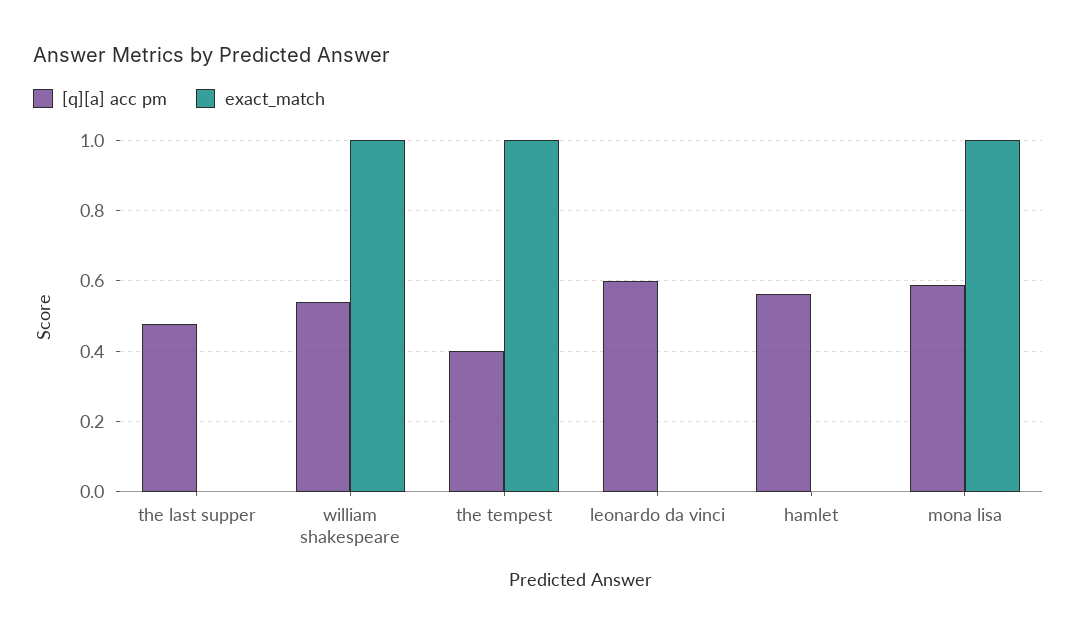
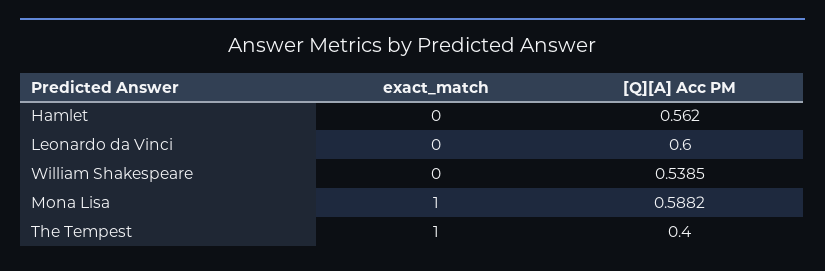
[q][a] acc pm, the last supper: 0.48 -> none
exact_match, the last supper: 0 -> none
exact_match, william shakespeare: 1 -> 0

